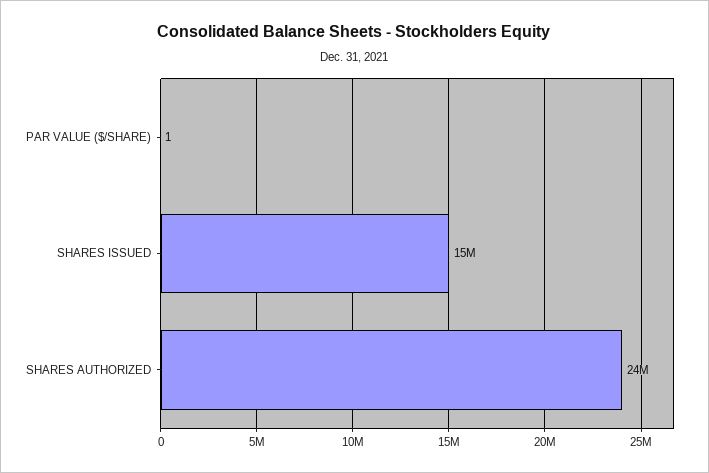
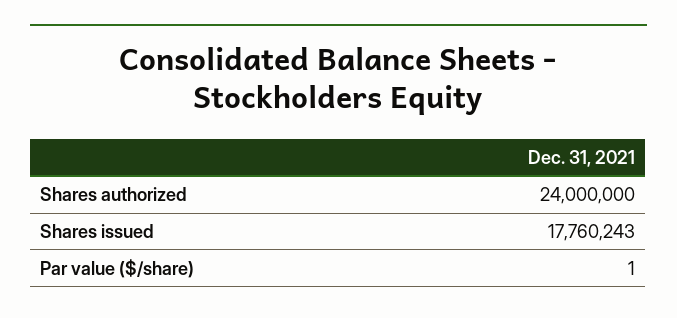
SHARES ISSUED: 15000000 -> 17760243

